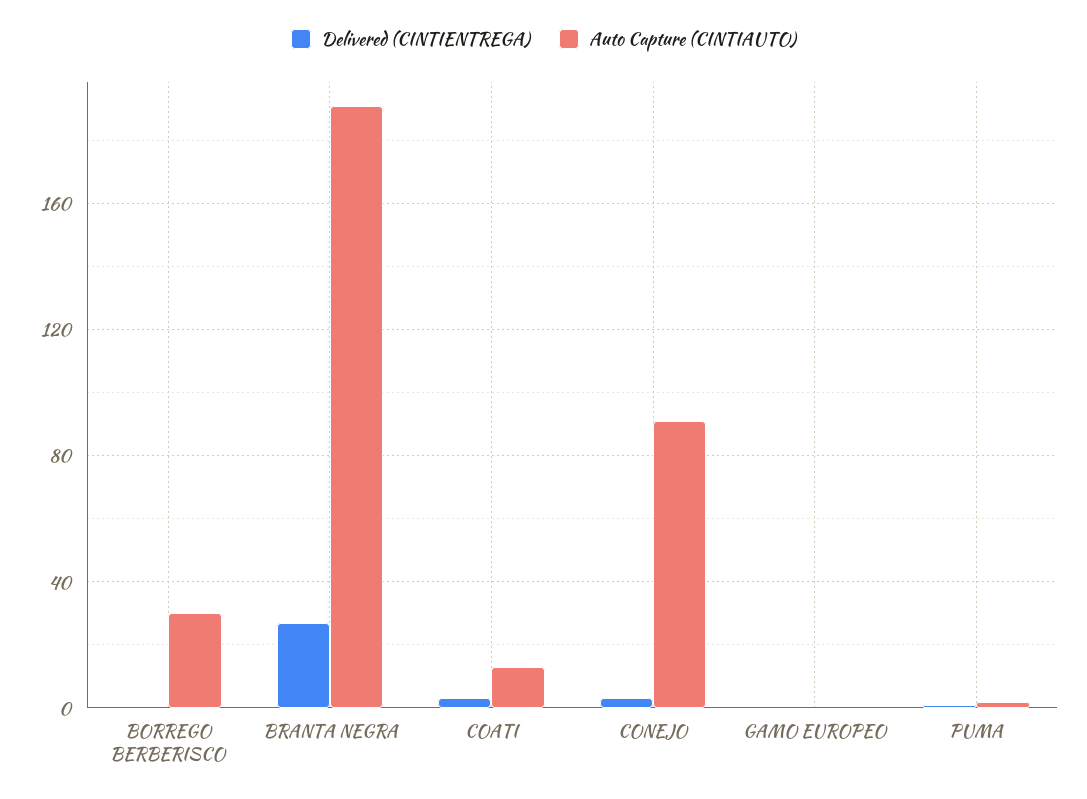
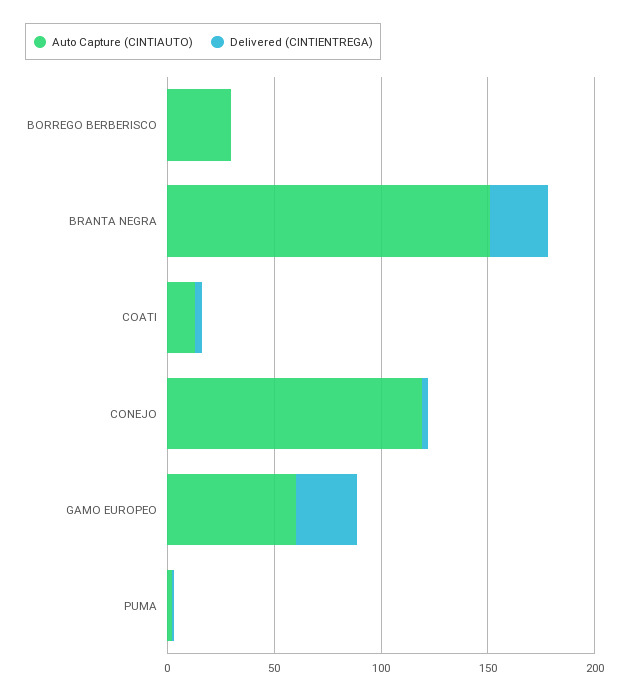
Auto Capture (CINTIAUTO), BRANTA NEGRA: 190 -> 150
Auto Capture (CINTIAUTO), CONEJO: 90 -> 120
Delivered (CINTIENTREGA), GAMO EUROPEO: 0 -> 30
Auto Capture (CINTIAUTO), GAMO EUROPEO: 0 -> 60

